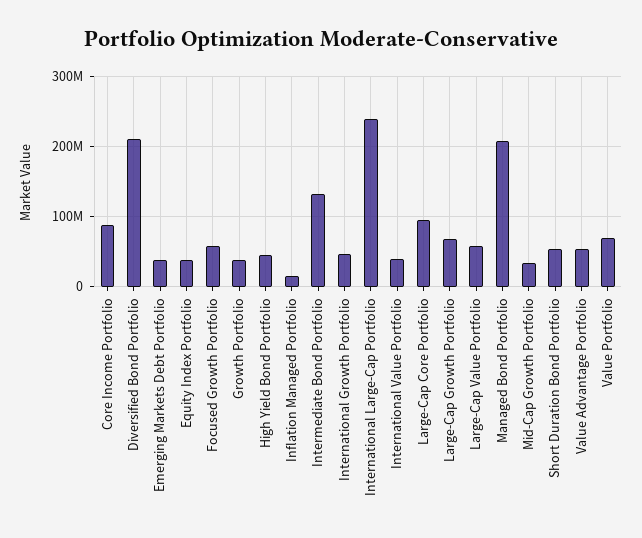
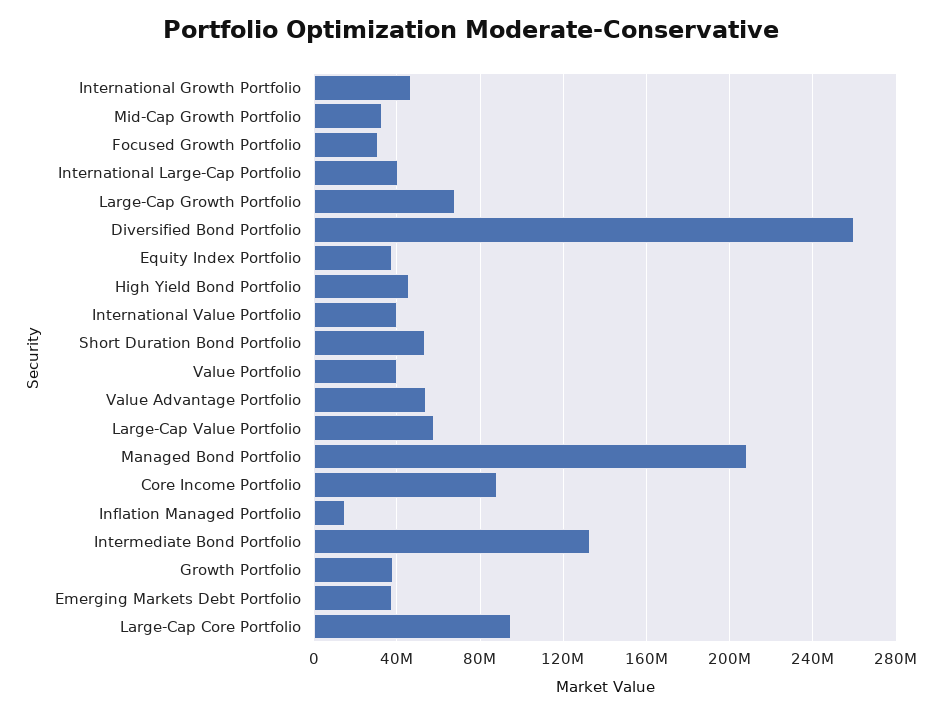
Diversified Bond Portfolio: 210000000 -> 260000000
Focused Growth Portfolio: 60000000 -> 30000000
International Large-Cap Portfolio: 240000000 -> 40000000
Value Portfolio: 70000000 -> 40000000

